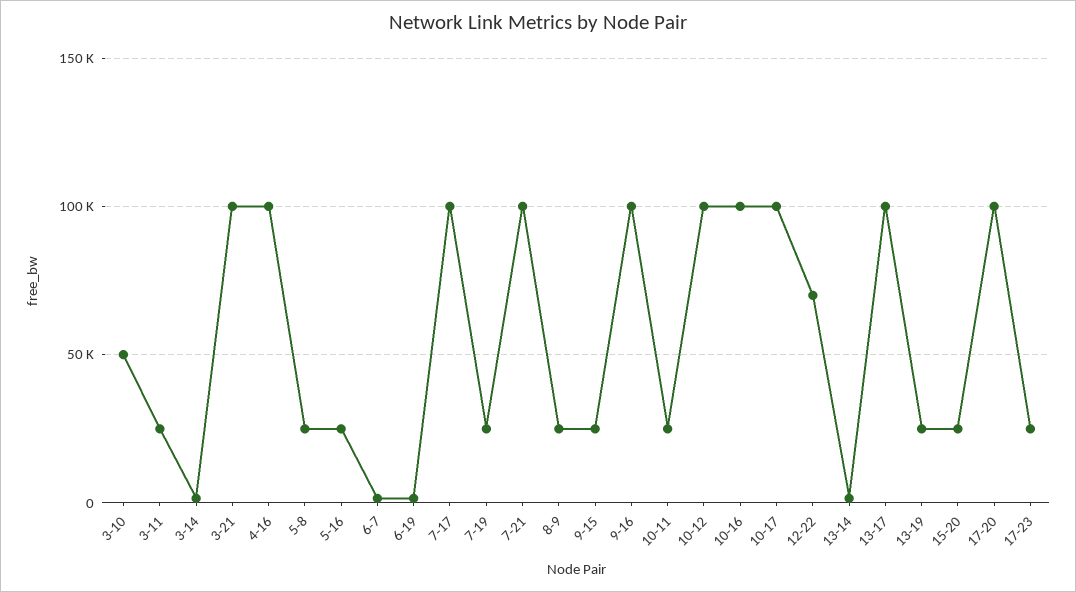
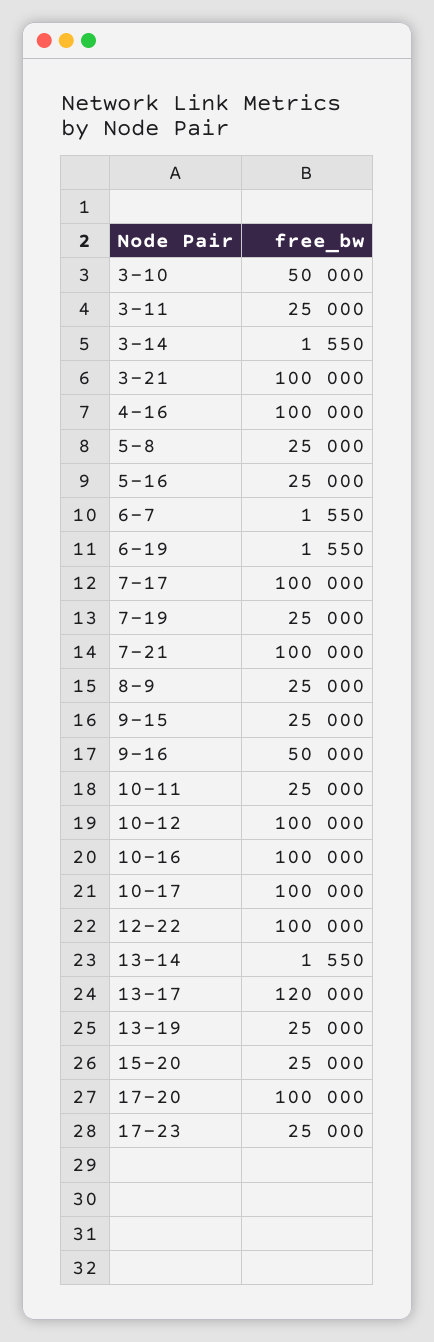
9-16: 100000 -> 50000
12-22: 70000 -> 100000
13-17: 100000 -> 120000

